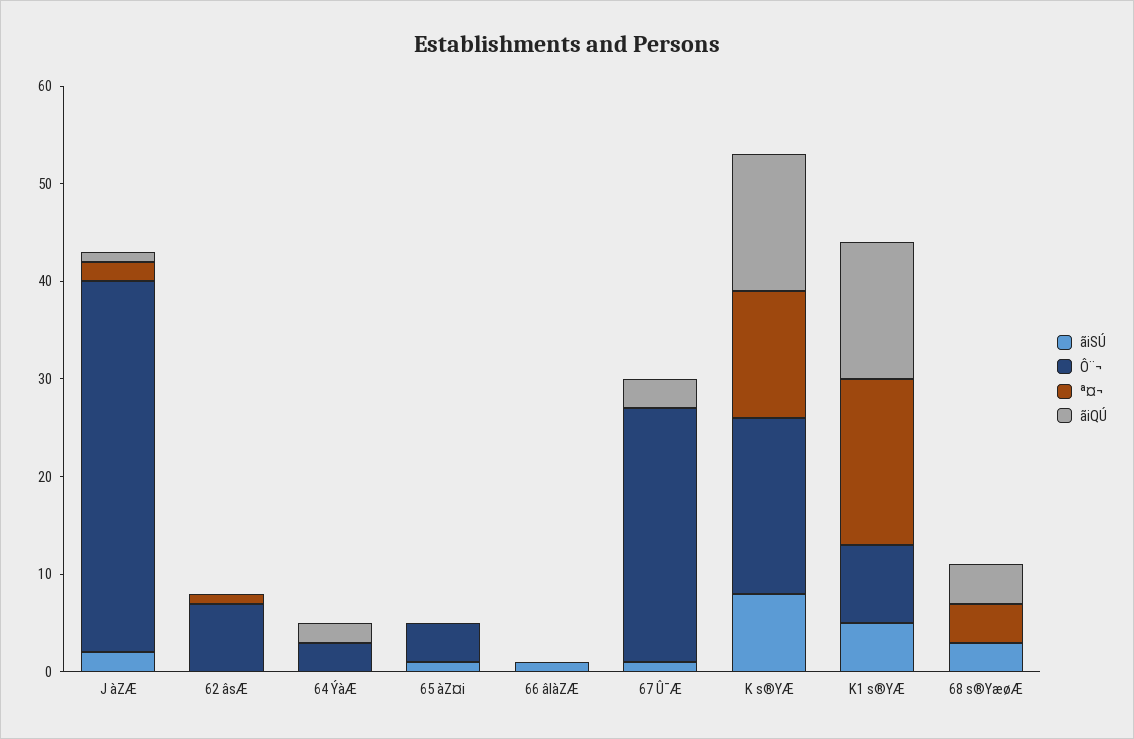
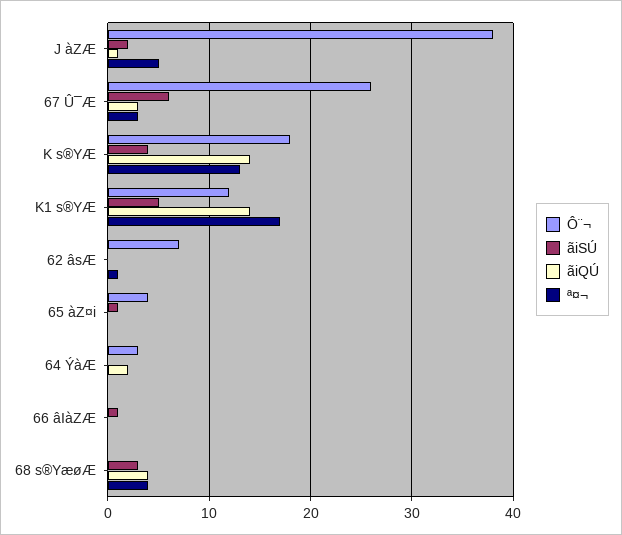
ª¤¬, J àZÆ: 2 -> 5
ãiSÚ, 67 Û¯Æ: 1 -> 6
ª¤¬, 67 Û¯Æ: 0 -> 3
ãiSÚ, K s®YÆ: 8 -> 4
Ô¨¬, K1 s®YÆ: 8 -> 12

